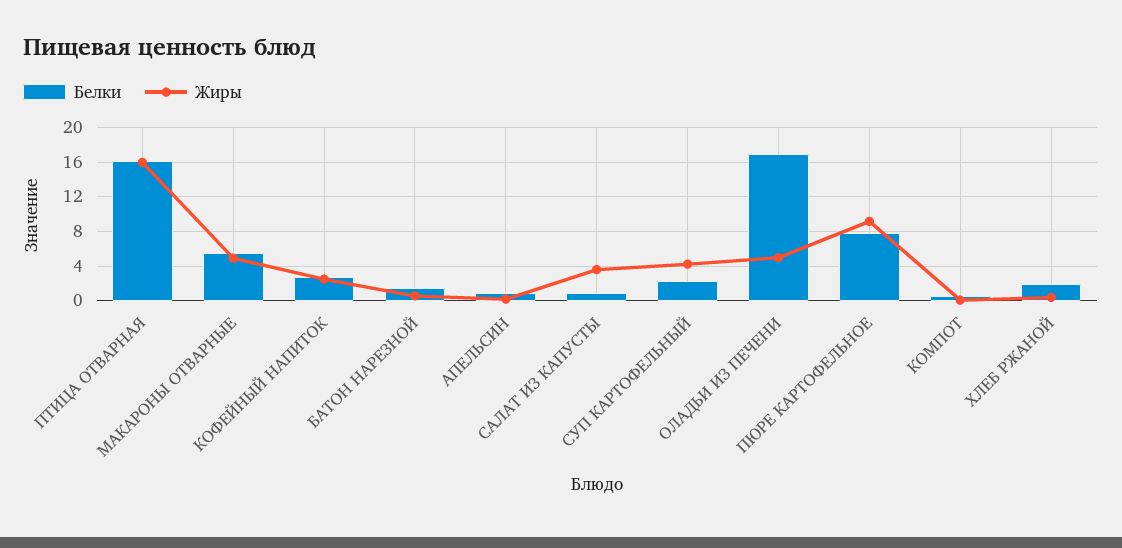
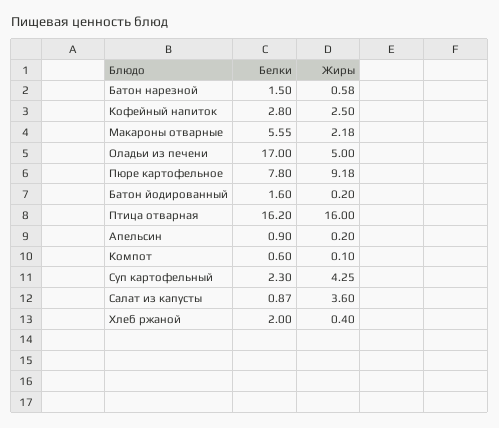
Жиры, МАКАРОНЫ ОТВАРНЫЕ: 5 -> 2.18
Белки, Батон йодированный: none -> 1.6
Жиры, Батон йодированный: none -> 0.2

